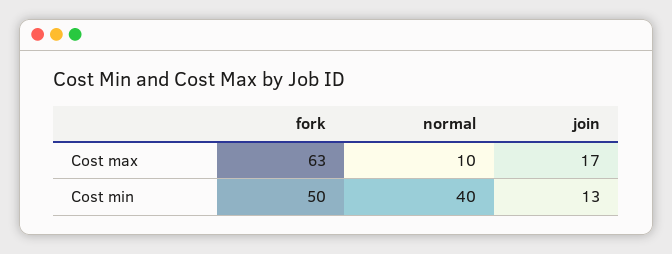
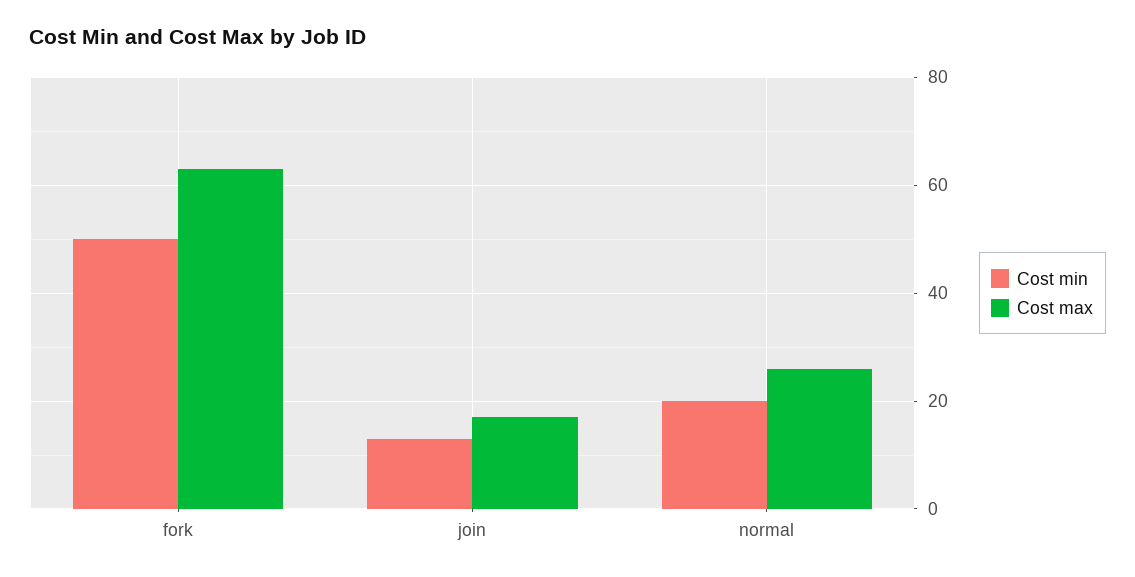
Cost max, normal: 10 -> 25
Cost min, normal: 40 -> 20

